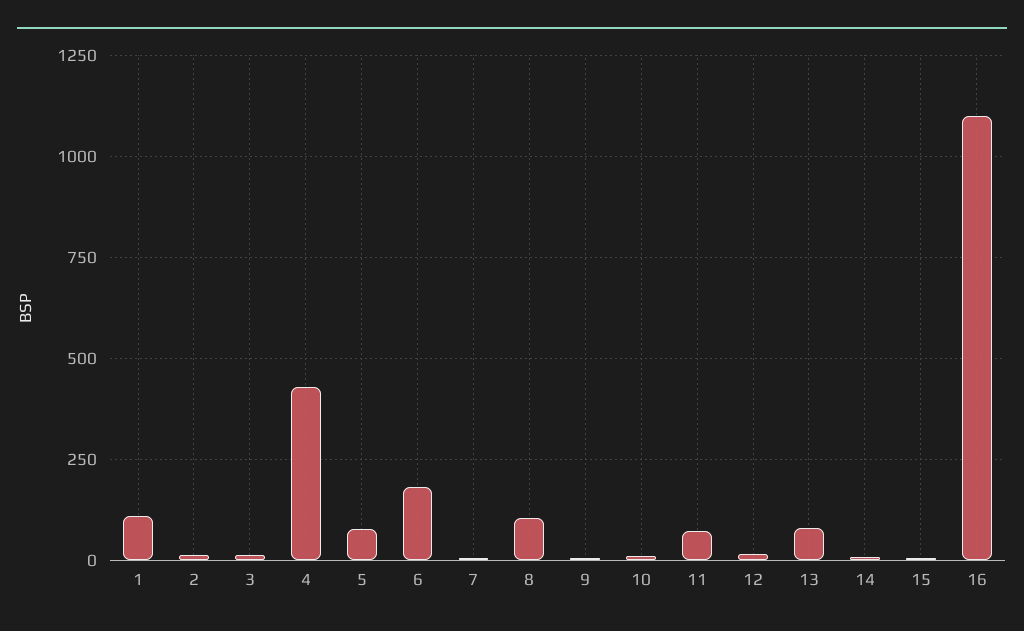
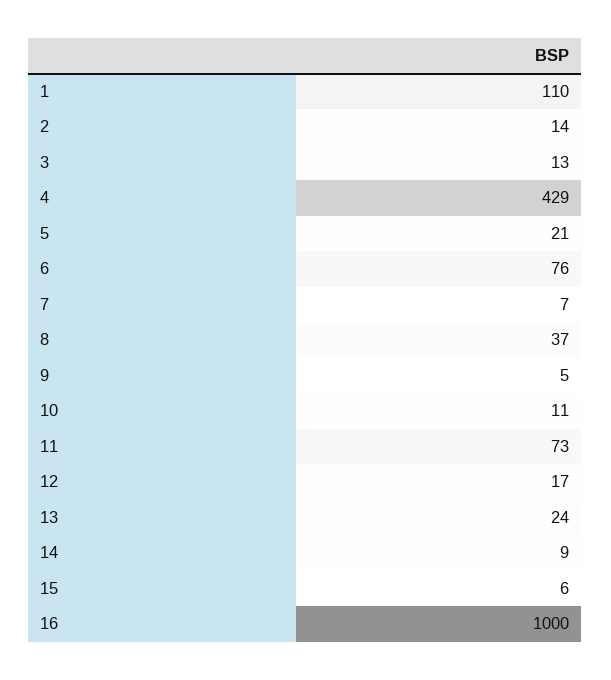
5: 75 -> 21
6: 175 -> 76
8: 100 -> 37
13: 75 -> 24
16: 1100 -> 1000

